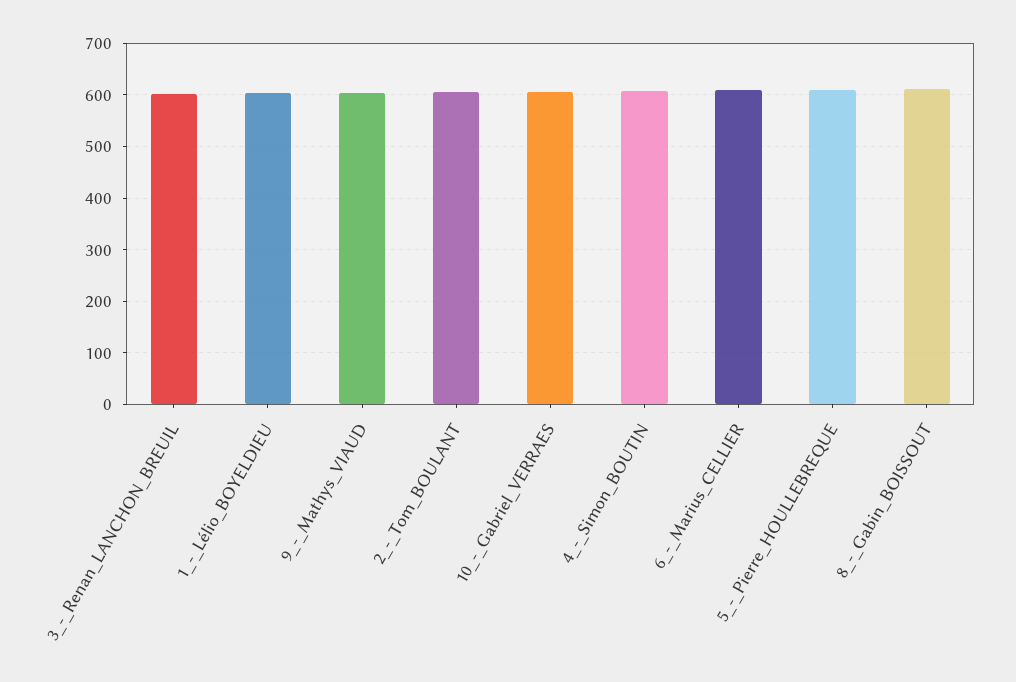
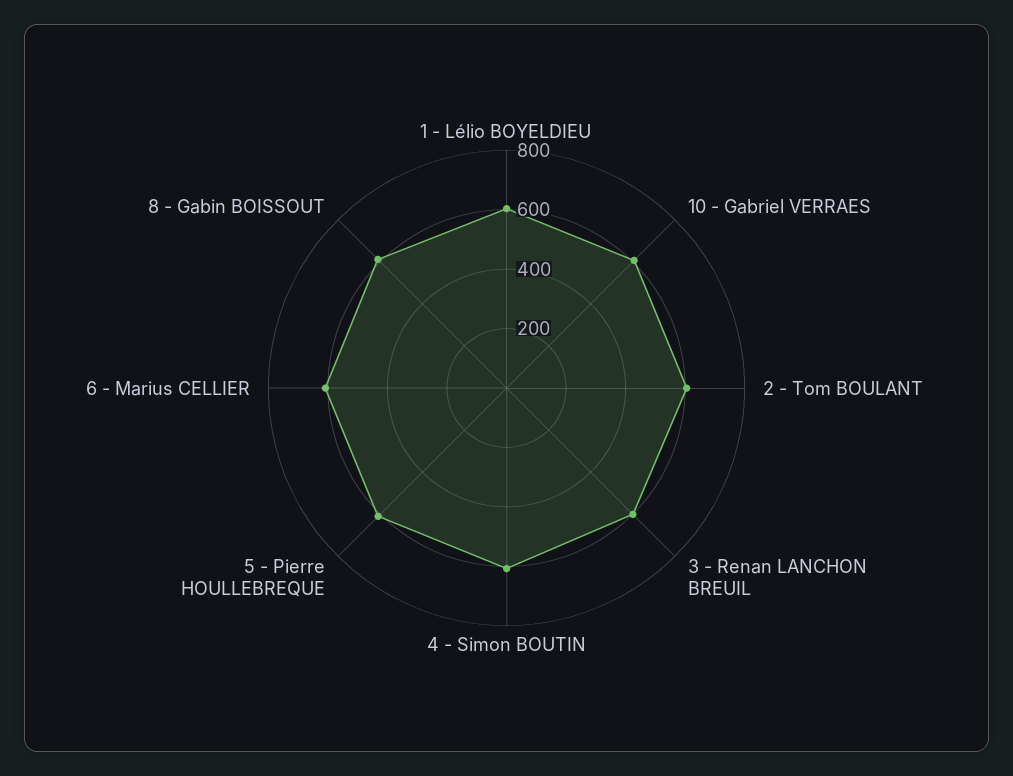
9_-_Mathys_VIAUD: 600 -> none

